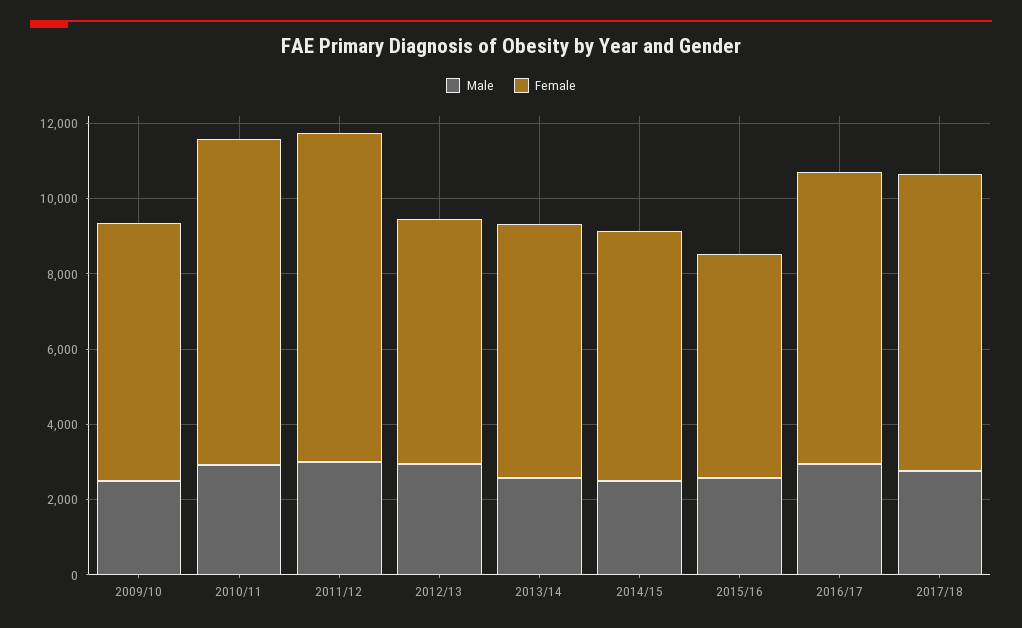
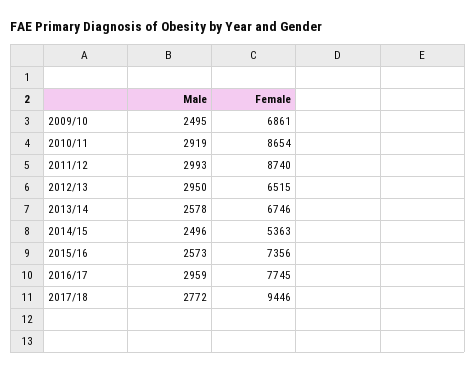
Female, 2014/15: 6500 -> 5363
Female, 2015/16: 6000 -> 7356
Female, 2017/18: 8000 -> 9446

